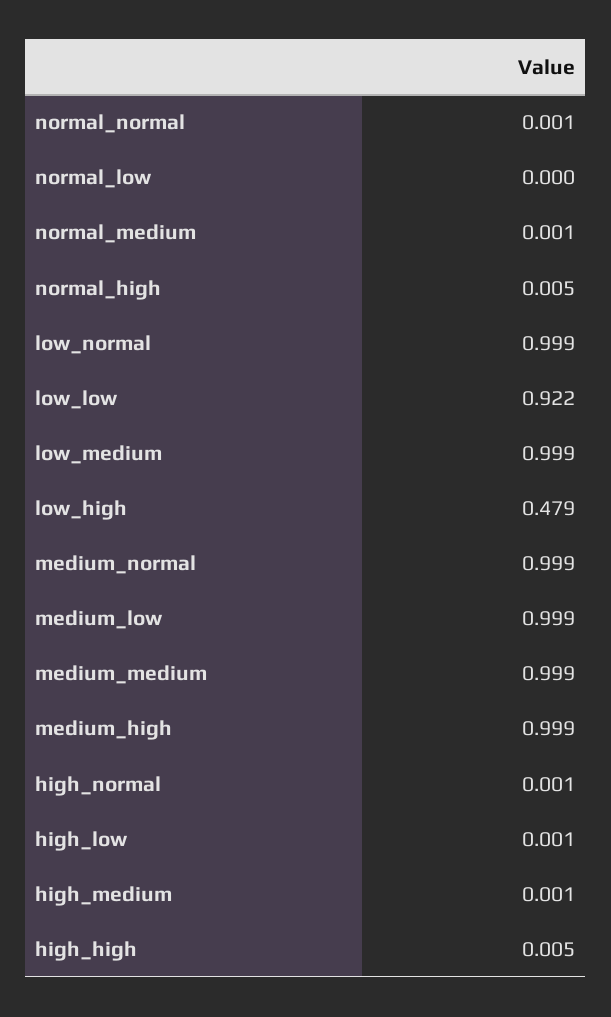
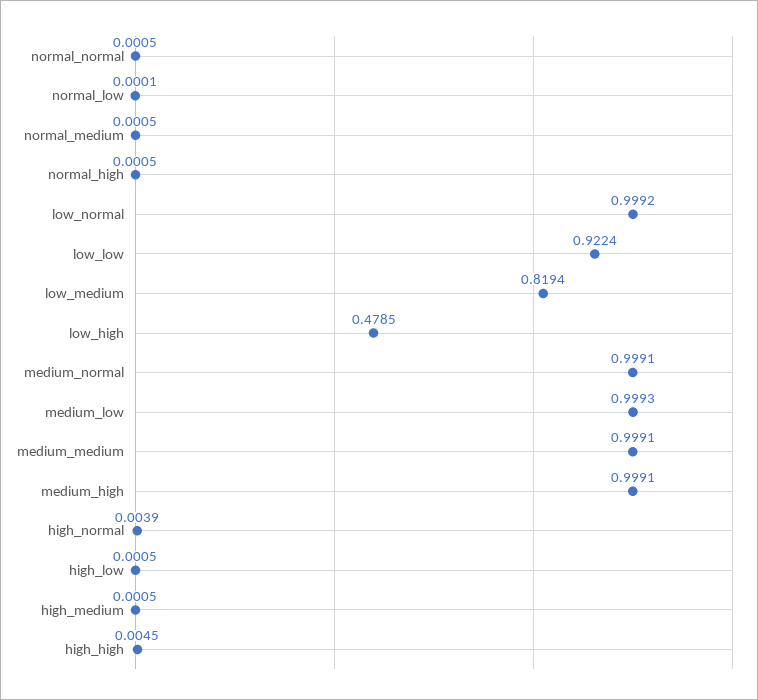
normal_high: 0.005 -> 0.0005
low_medium: 0.999 -> 0.8194
high_normal: 0.001 -> 0.0039

